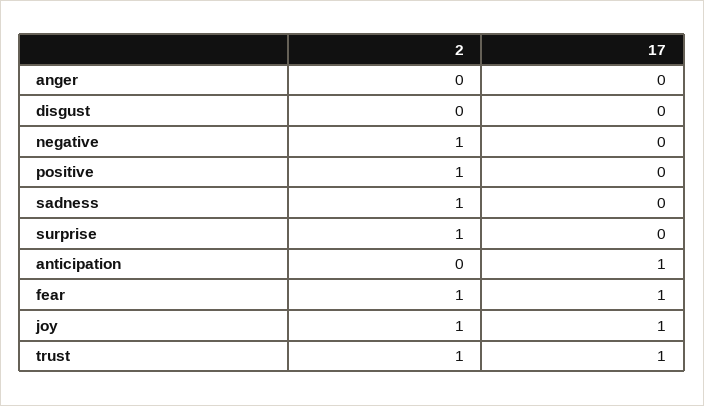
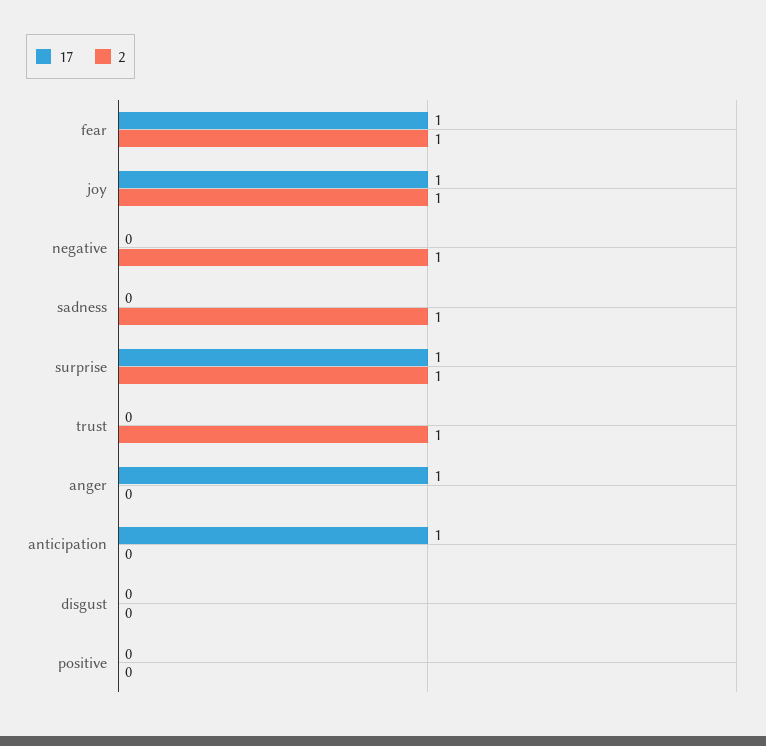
17, anger: 0 -> 1
2, positive: 1 -> 0
17, surprise: 0 -> 1
17, trust: 1 -> 0

